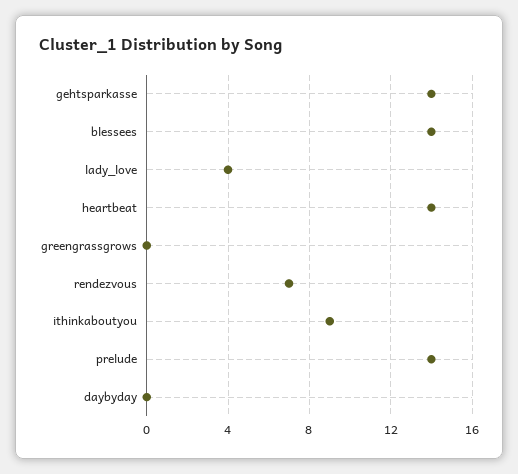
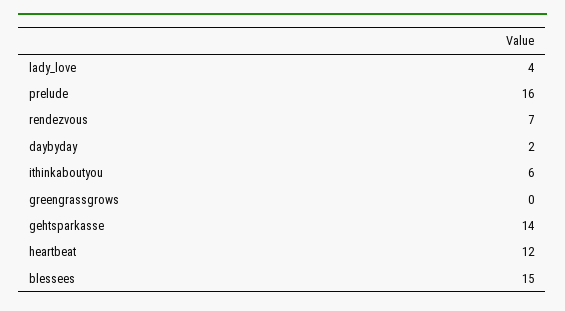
blessees: 14 -> 15
heartbeat: 14 -> 12
ithinkaboutyou: 9 -> 6
prelude: 14 -> 16
daybyday: 0 -> 2

